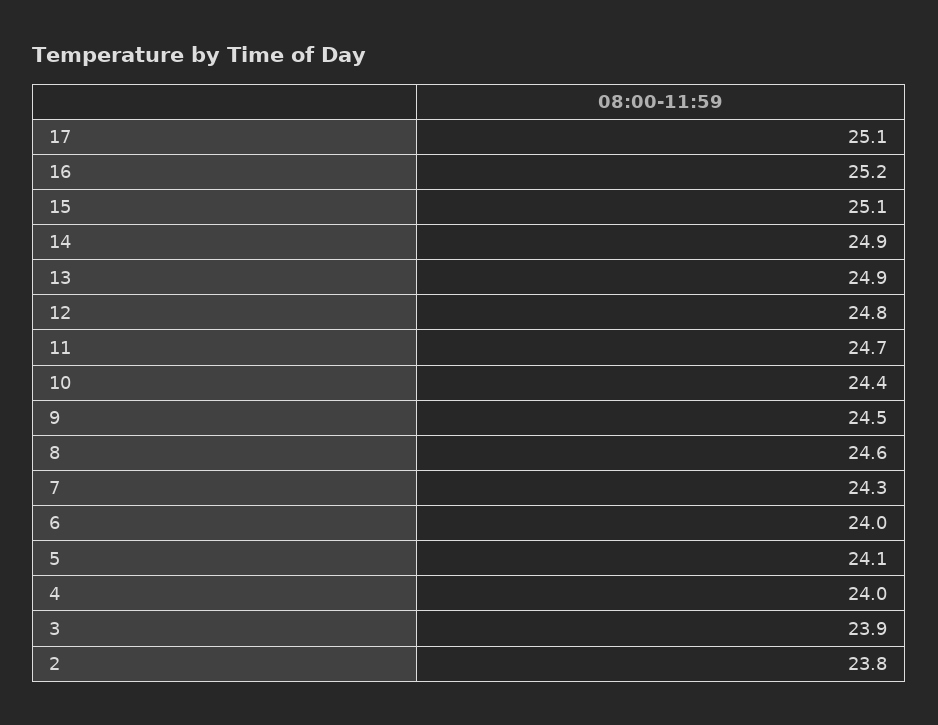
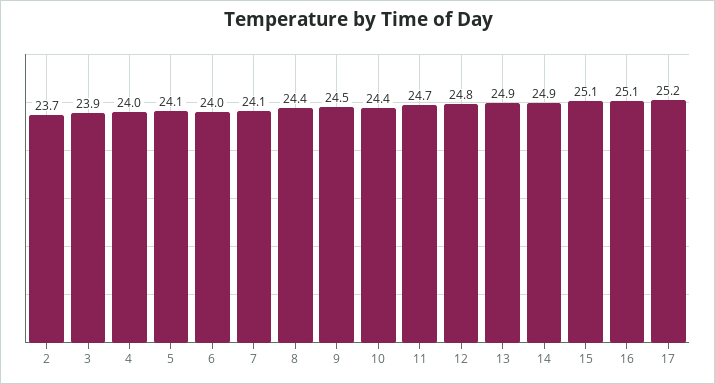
17: 25.1 -> 25.2
16: 25.2 -> 25.1
8: 24.6 -> 24.4
7: 24.3 -> 24.1
2: 23.8 -> 23.7

